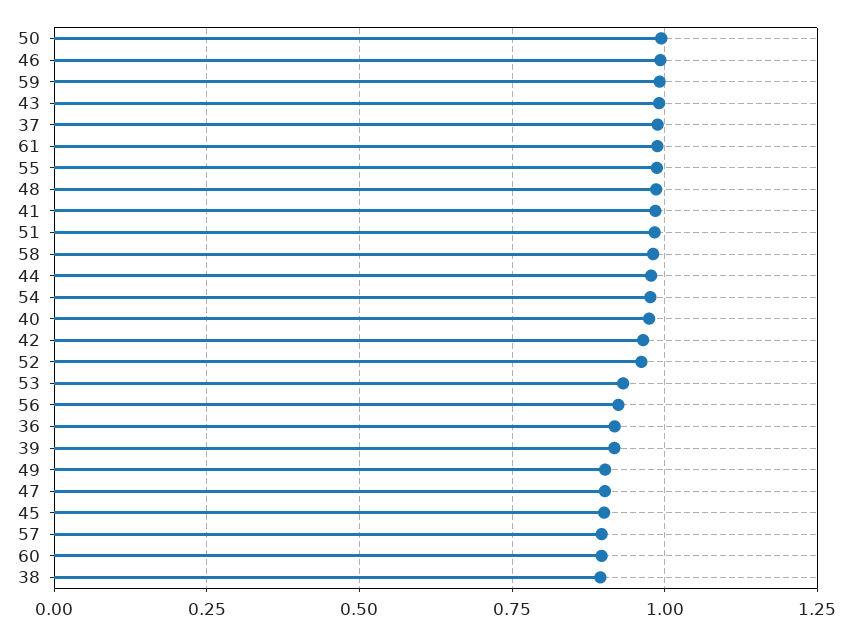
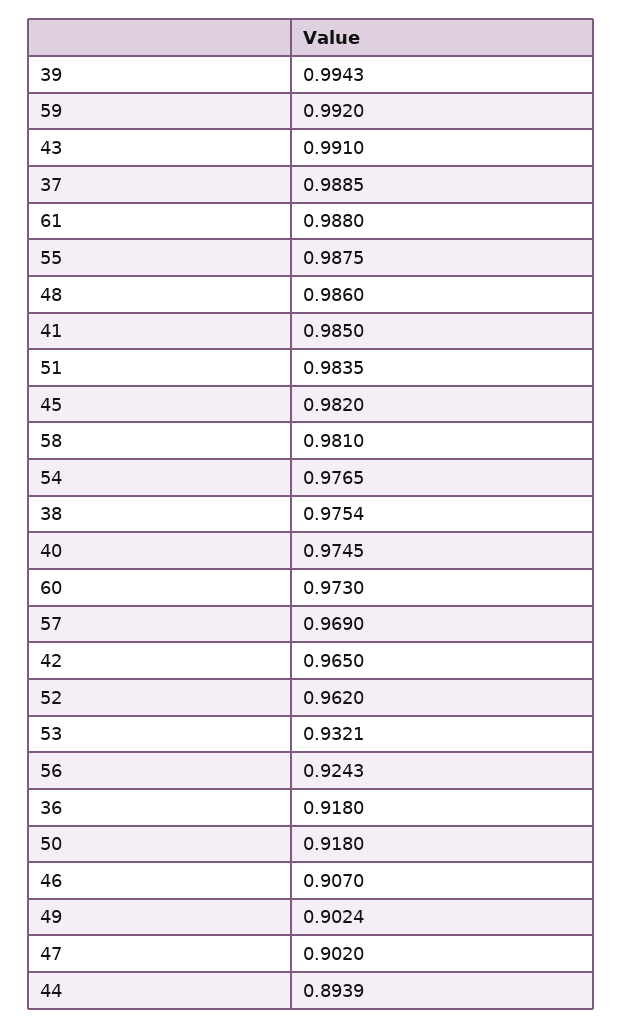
50: 1 -> 0.918
46: 1 -> 0.907
44: 0.975 -> 0.8939
39: 0.925 -> 0.9943
45: 0.9 -> 0.982
57: 0.9 -> 0.969
60: 0.9 -> 0.973
38: 0.9 -> 0.9754

